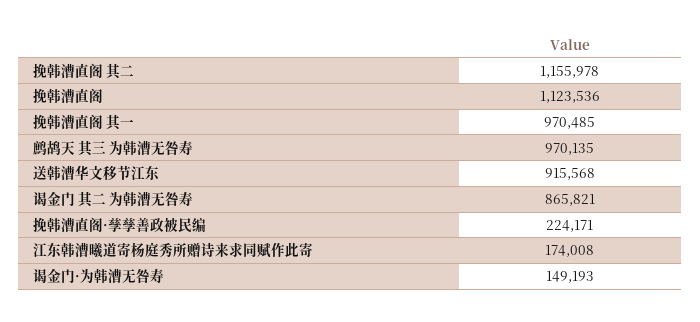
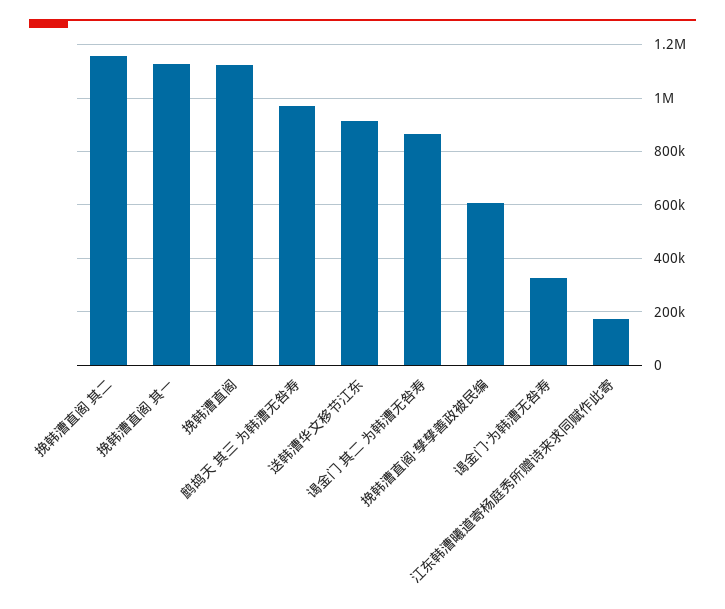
挽韩漕直阁 其一: 970485 -> 1125000
挽韩漕直阁·孳孳善政被民编: 224171 -> 600000
谒金门·为韩漕无咎寿: 149193 -> 325000

